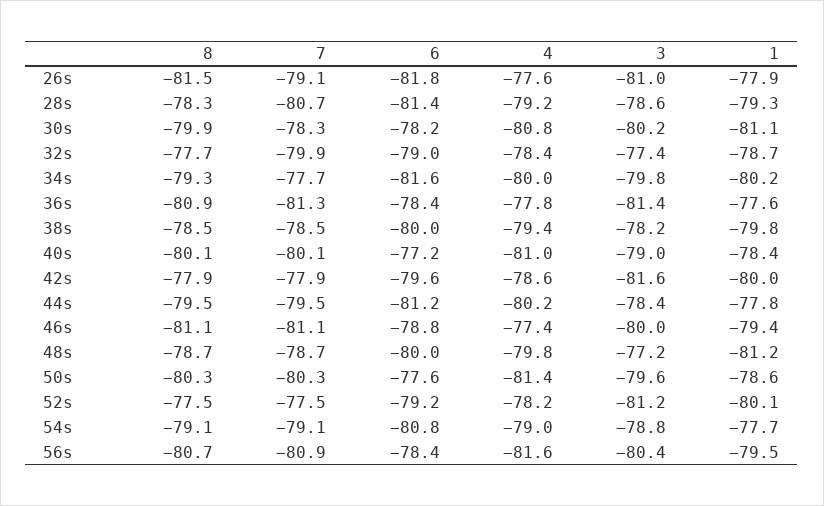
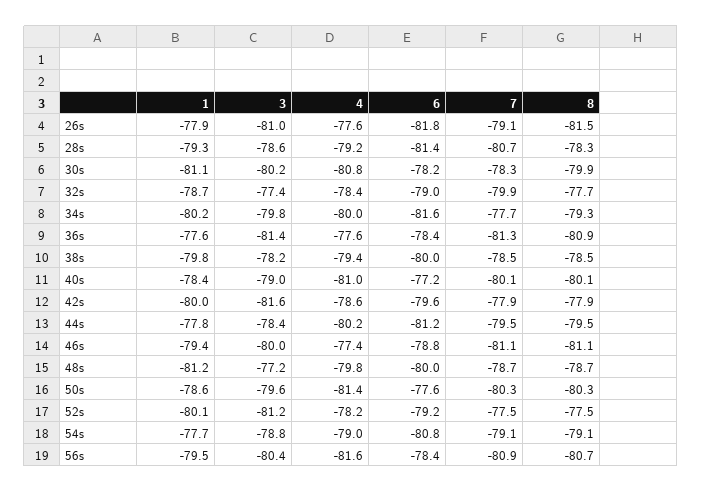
4, 36s: -77.8 -> -77.6

